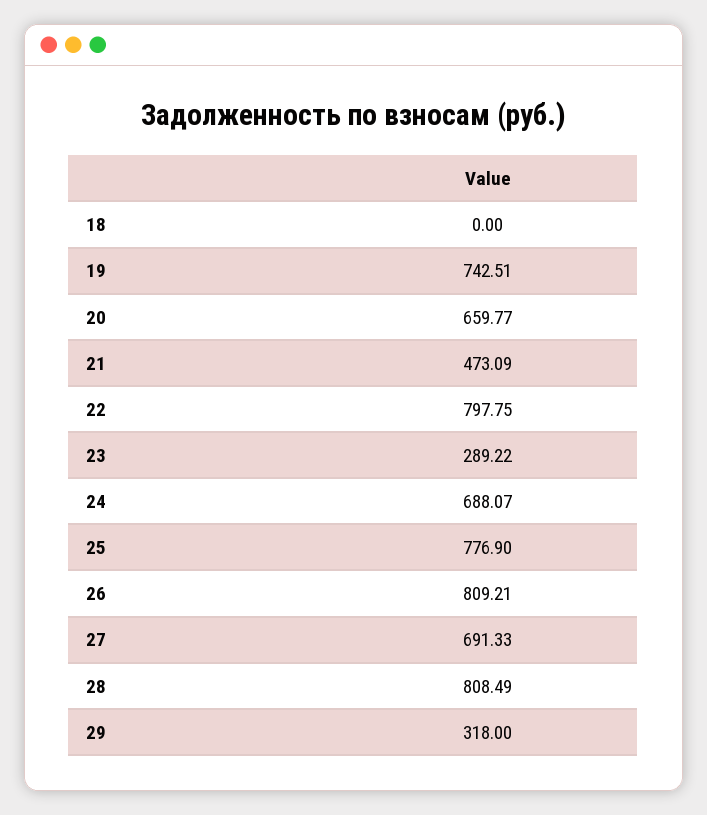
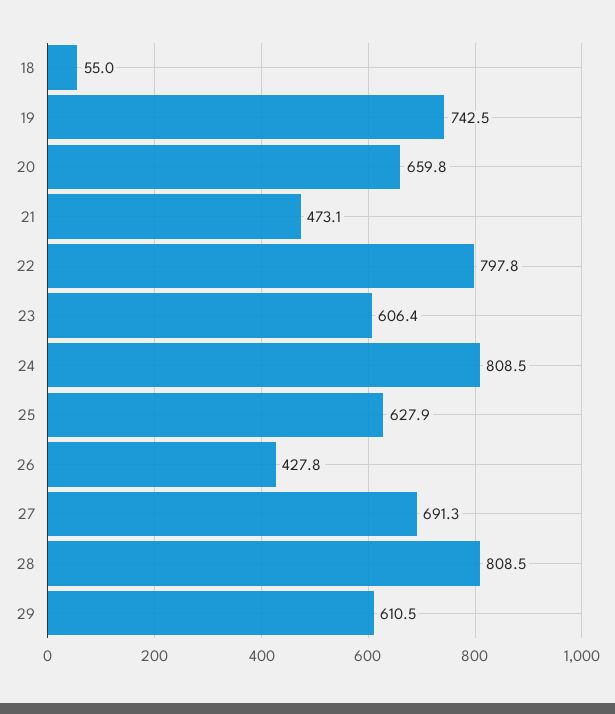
18: 0 -> 55
23: 289.22 -> 606.4
24: 688.07 -> 808.5
25: 776.9 -> 627.9
26: 809.21 -> 427.8
29: 318 -> 610.5

